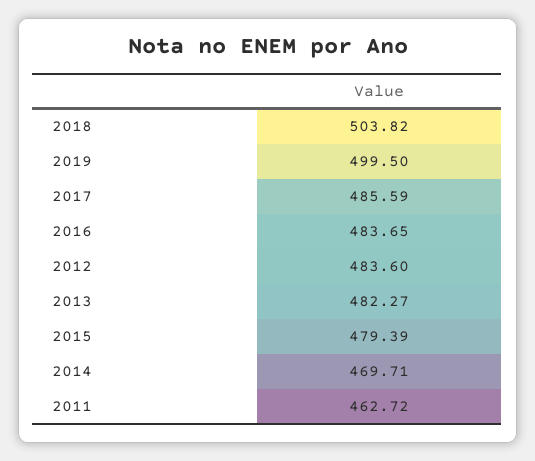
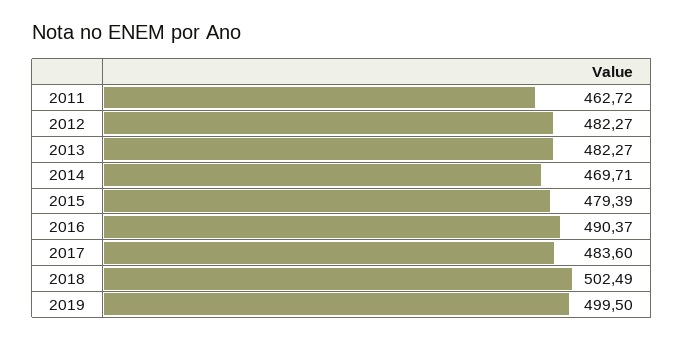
2018: 503.82 -> 502.49
2017: 485.59 -> 483.6
2016: 483.65 -> 490.37
2012: 483.6 -> 482.27

